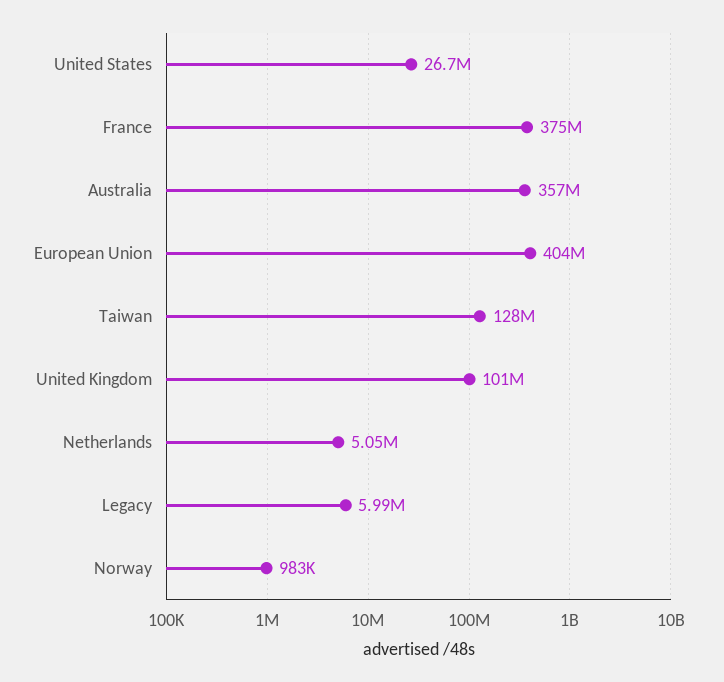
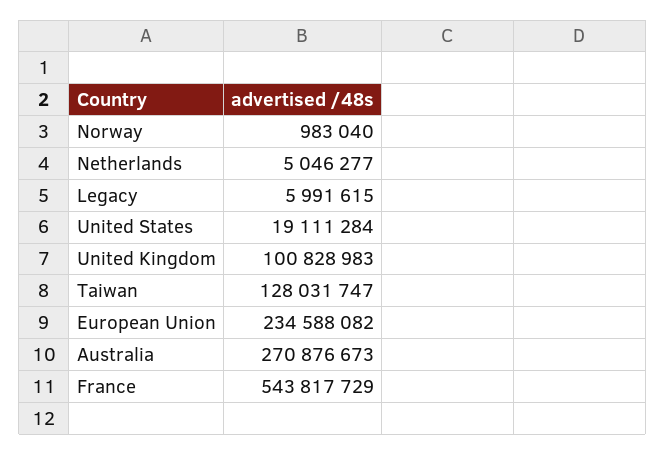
United States: 26700000 -> 19111284
France: 375000000 -> 543817729
Australia: 357000000 -> 270876673
European Union: 404000000 -> 234588082

